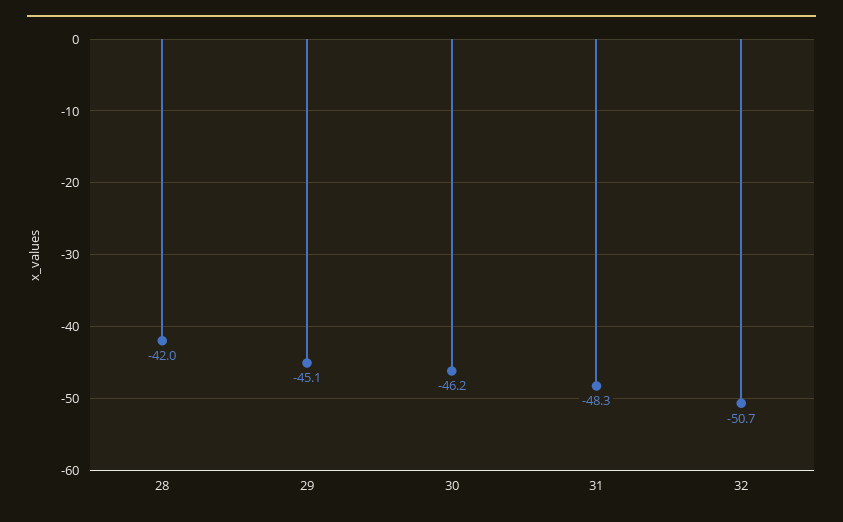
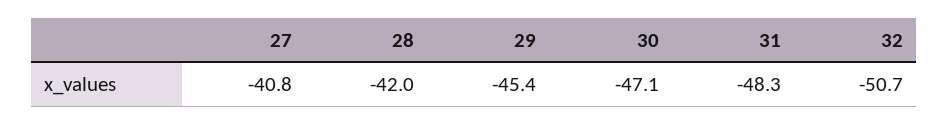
29: -45.1 -> -45.4
30: -46.2 -> -47.1
27: none -> -40.8

